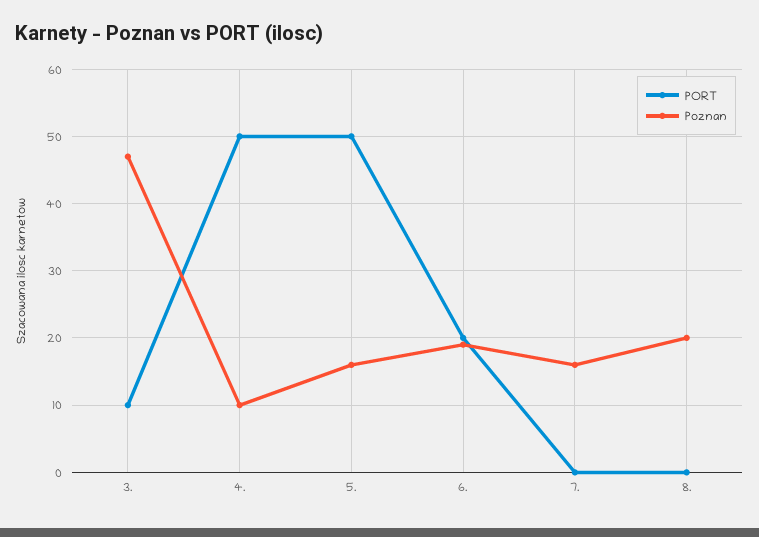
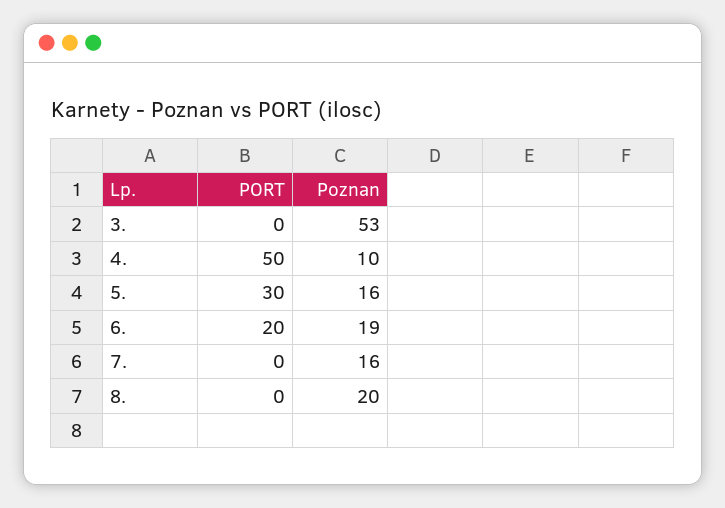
PORT, 3.: 10 -> 0
Poznan, 3.: 47 -> 53
PORT, 5.: 50 -> 30

